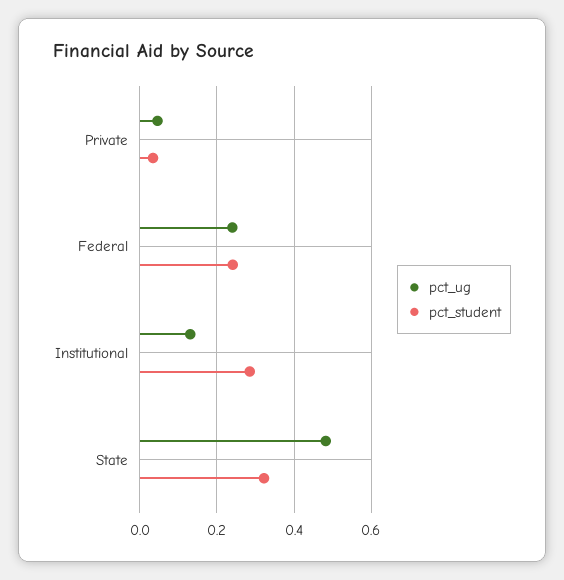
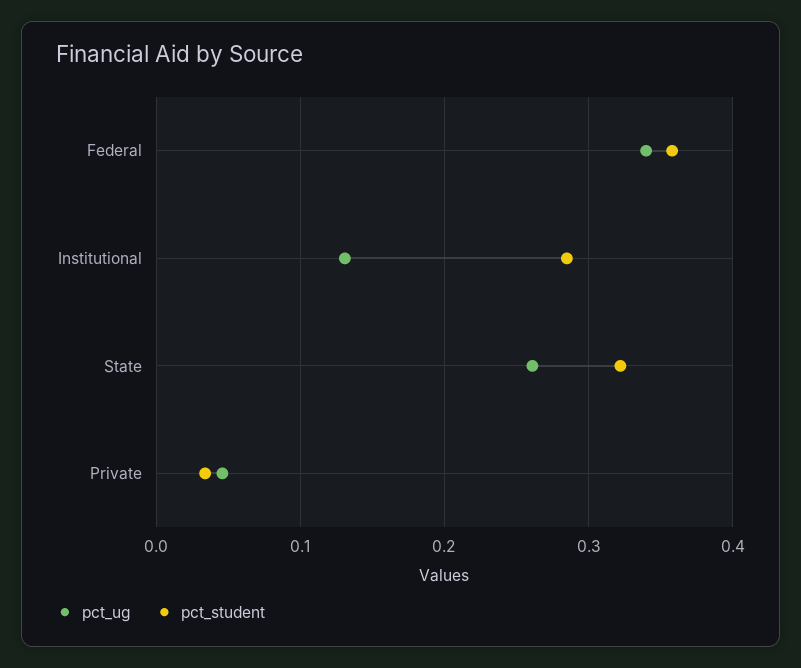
pct_ug, Federal: 0.24 -> 0.34
pct_student, Federal: 0.24 -> 0.36
pct_ug, State: 0.48 -> 0.26

